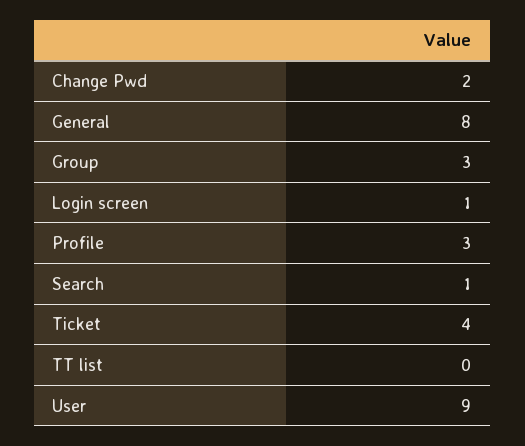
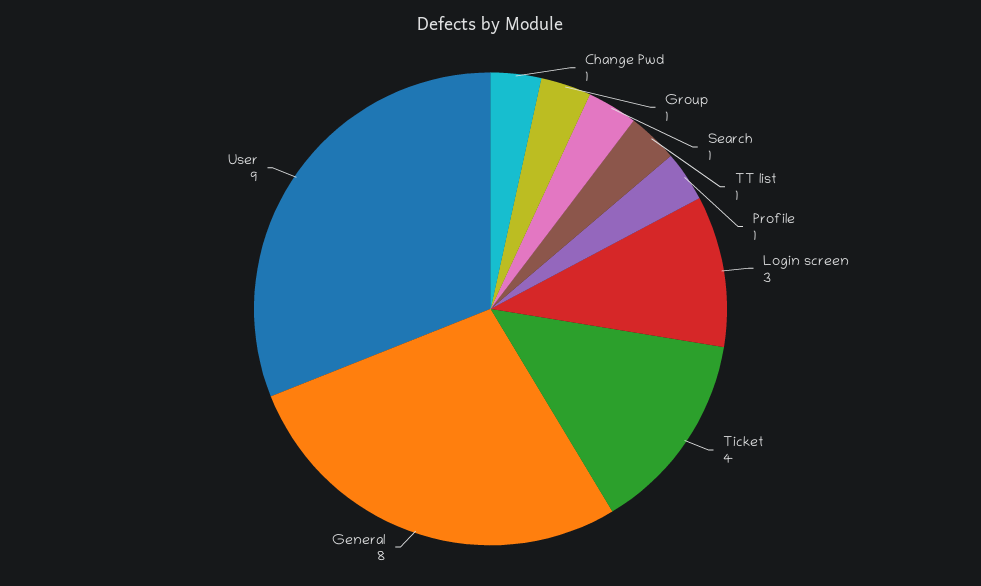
Change Pwd: 2 -> 1
Group: 3 -> 1
Login screen: 1 -> 3
Profile: 3 -> 1
TT list: 0 -> 1

